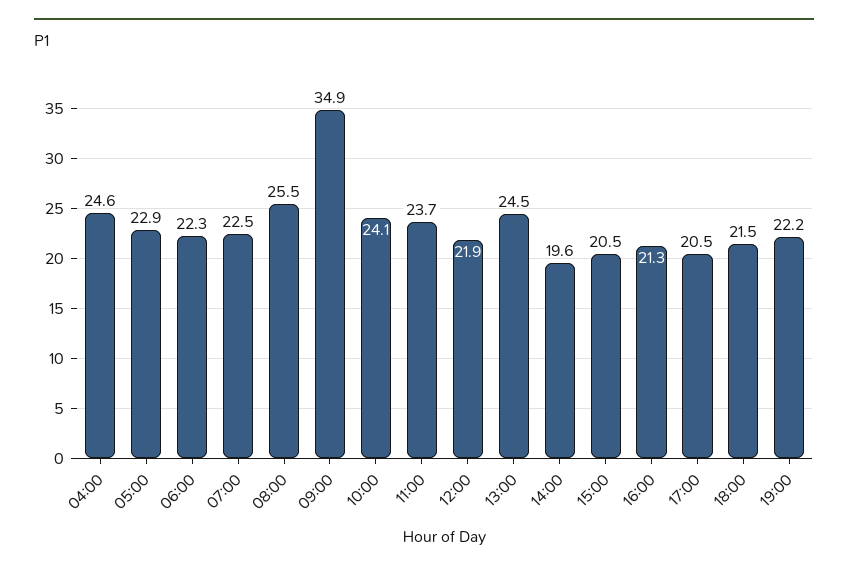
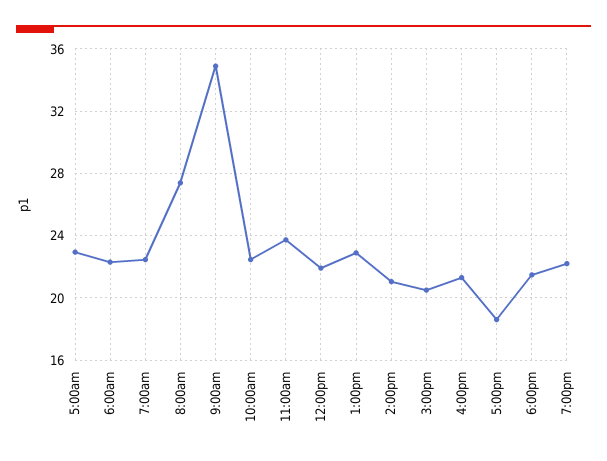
04:00: 24.6 -> none
08:00: 25.5 -> 27.5
10:00: 24.1 -> 22.5
13:00: 24.5 -> 23
14:00: 19.6 -> 21
17:00: 20.5 -> 18.5

